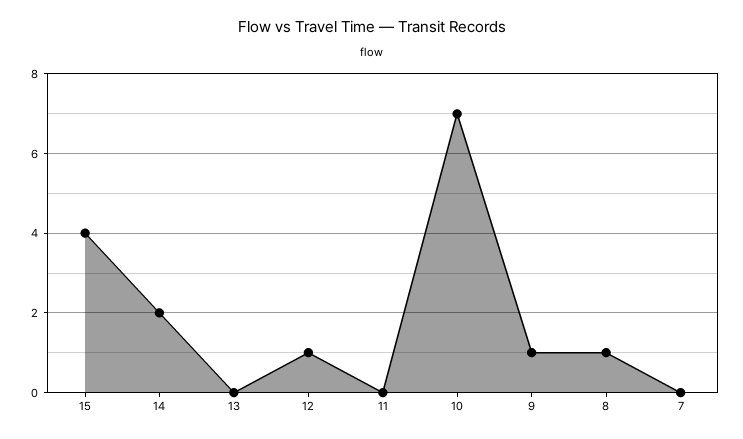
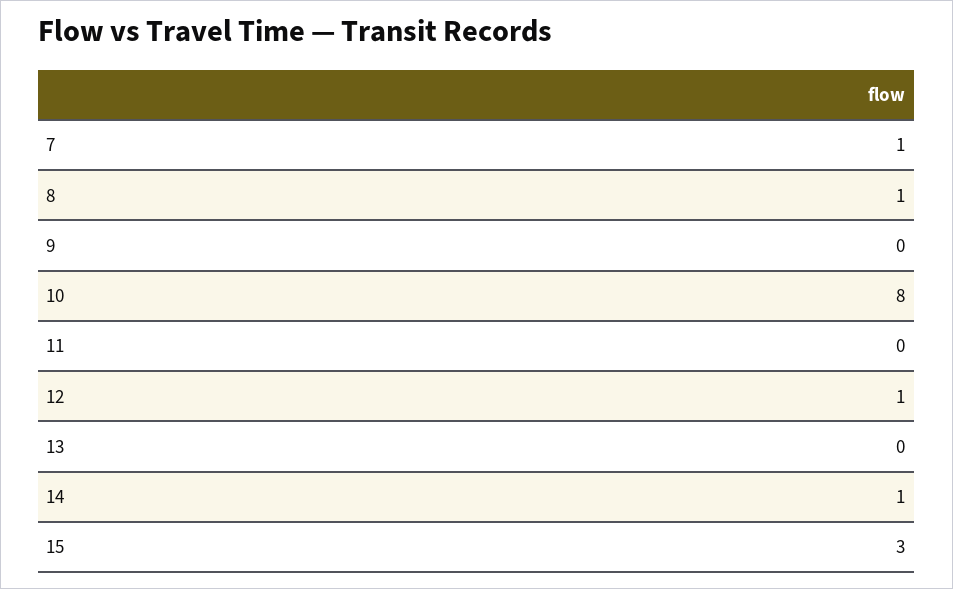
15: 4 -> 3
14: 2 -> 1
10: 7 -> 8
9: 1 -> 0
7: 0 -> 1

